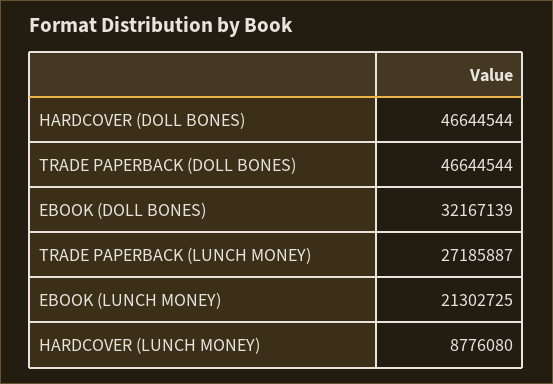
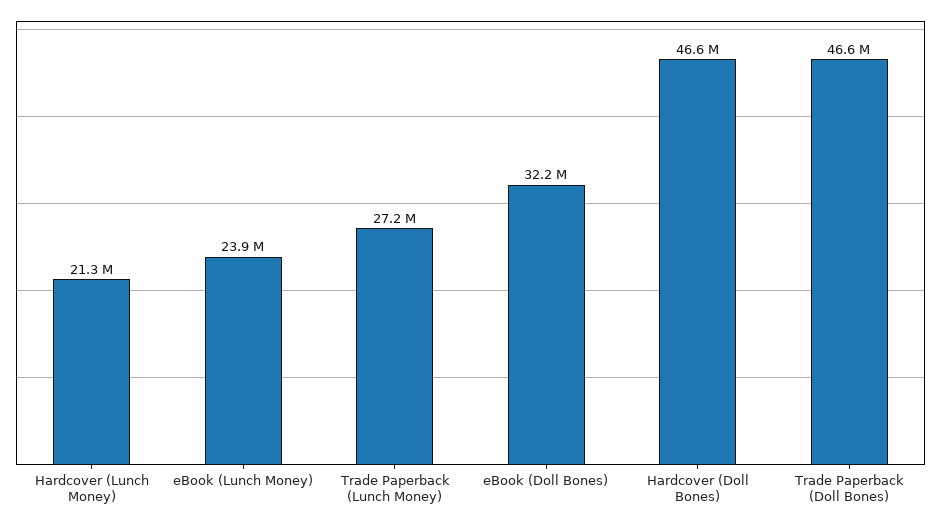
EBOOK (LUNCH MONEY): 21302725 -> 23900000
HARDCOVER (LUNCH MONEY): 8776080 -> 21300000

